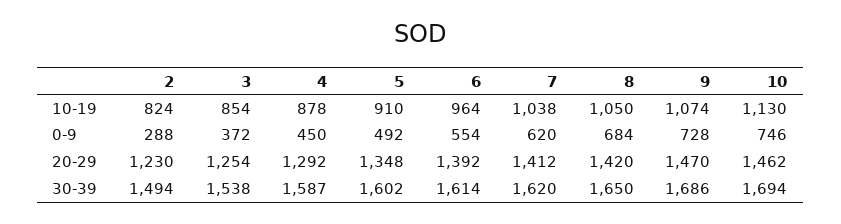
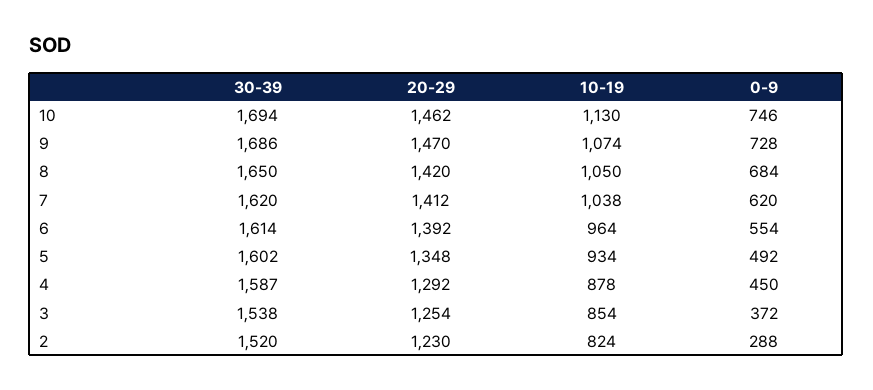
5, 10-19: 910 -> 934
2, 30-39: 1494 -> 1520

